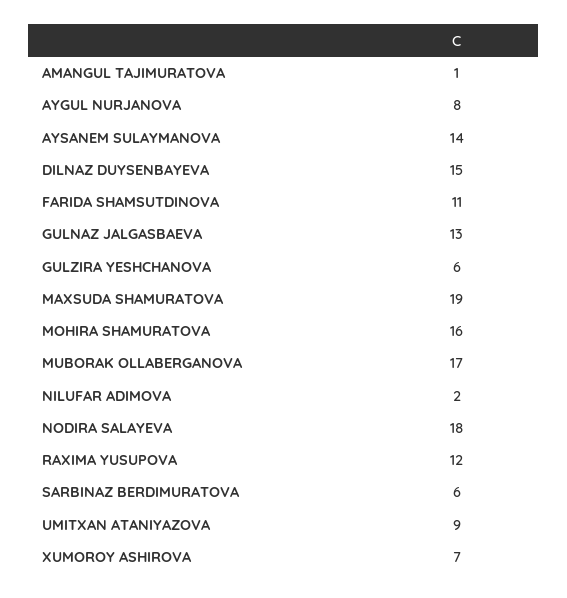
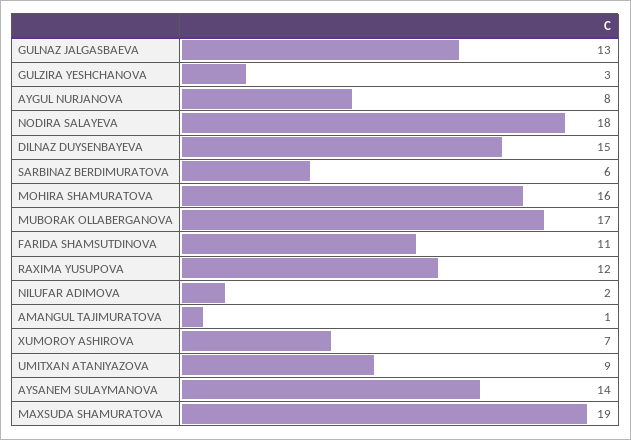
GULZIRA YESHCHANOVA: 6 -> 3

